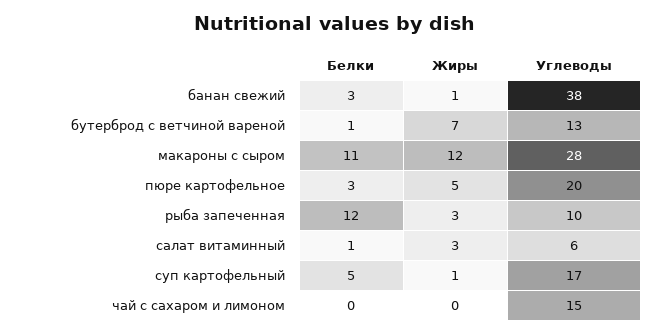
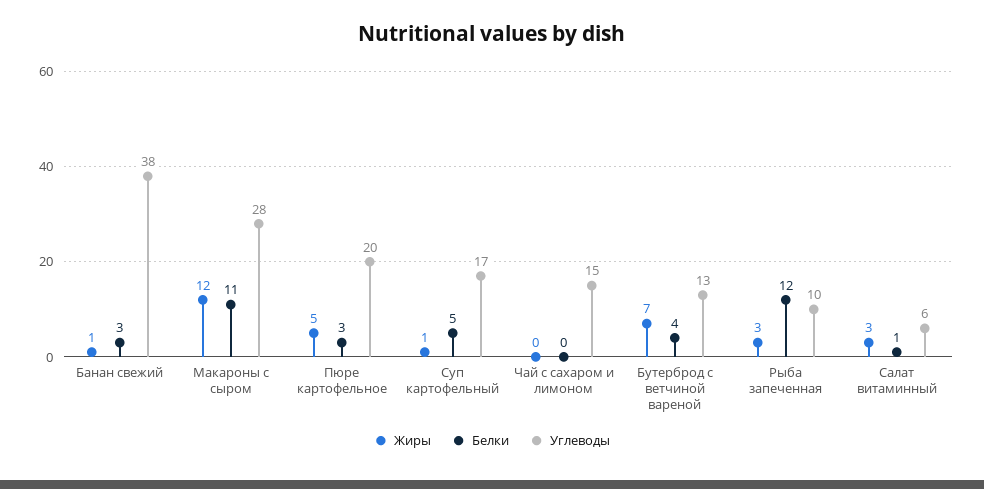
Белки, бутерброд с ветчиной вареной: 1 -> 4

